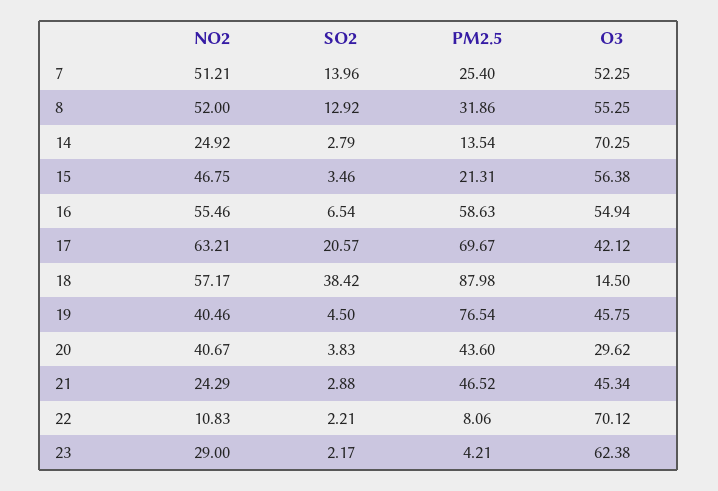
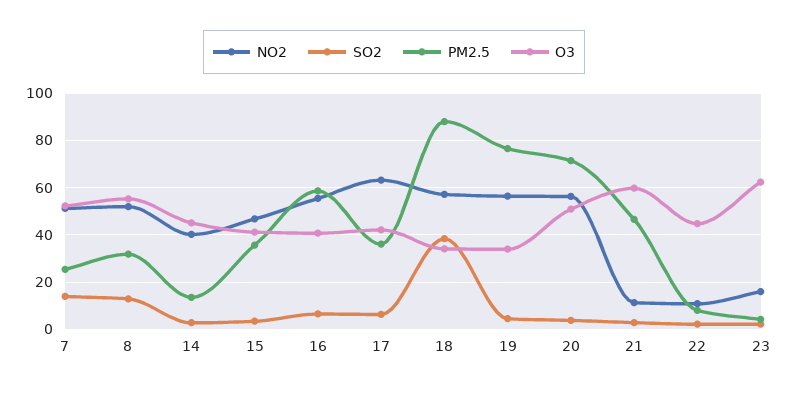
NO2, 14: 24.92 -> 40
O3, 14: 70.25 -> 45
PM2.5, 15: 21.31 -> 35
O3, 15: 56.38 -> 40
O3, 16: 54.94 -> 40
SO2, 17: 20.57 -> 5
PM2.5, 17: 69.67 -> 35
O3, 18: 14.5 -> 35
NO2, 19: 40.46 -> 55
O3, 19: 45.75 -> 35
NO2, 20: 40.67 -> 55
PM2.5, 20: 43.6 -> 70
O3, 20: 29.62 -> 50
NO2, 21: 24.29 -> 10
O3, 21: 45.34 -> 60
O3, 22: 70.12 -> 45
NO2, 23: 29 -> 15

